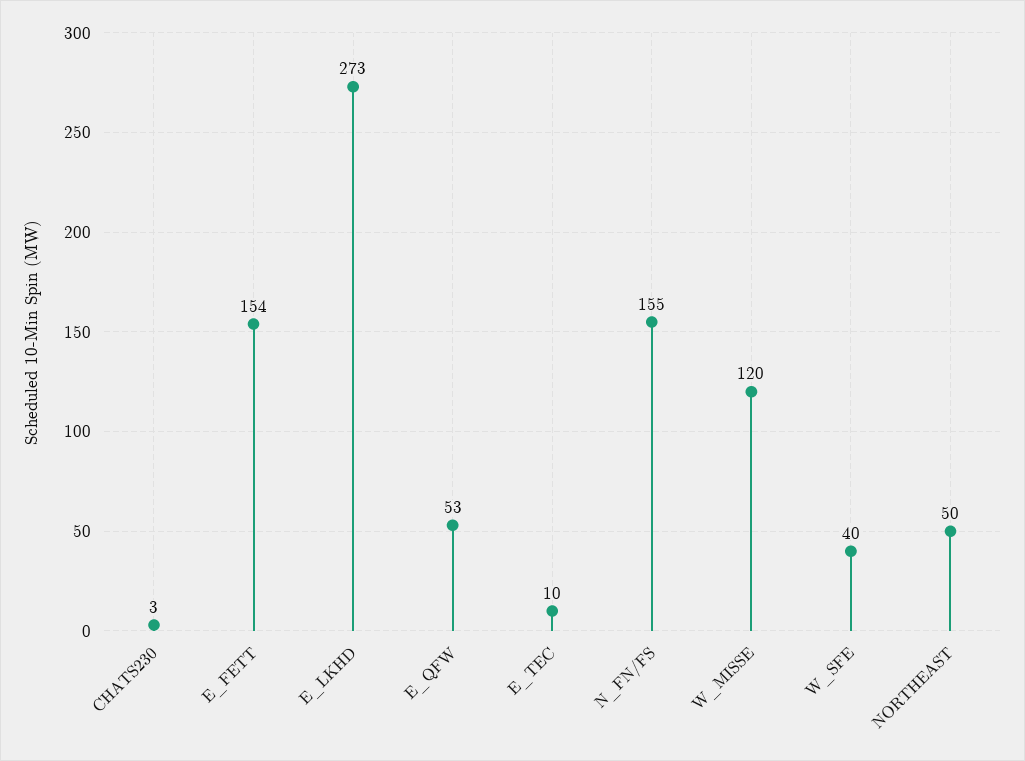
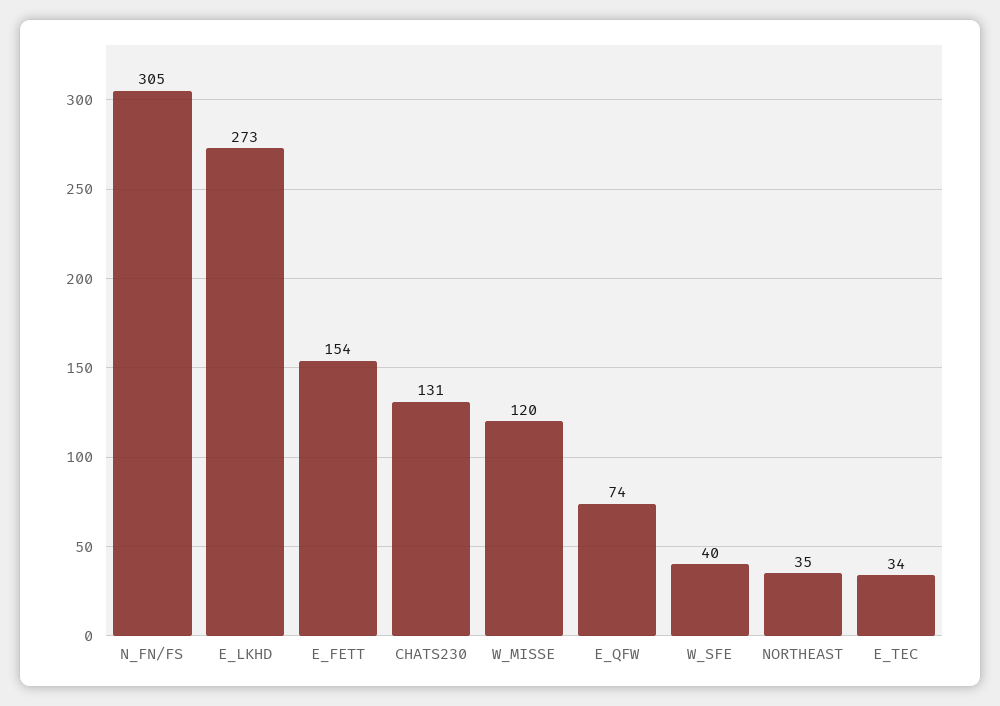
CHATS230: 3 -> 131
E_QFW: 53 -> 74
E_TEC: 10 -> 34
N_FN/FS: 155 -> 305
NORTHEAST: 50 -> 35

